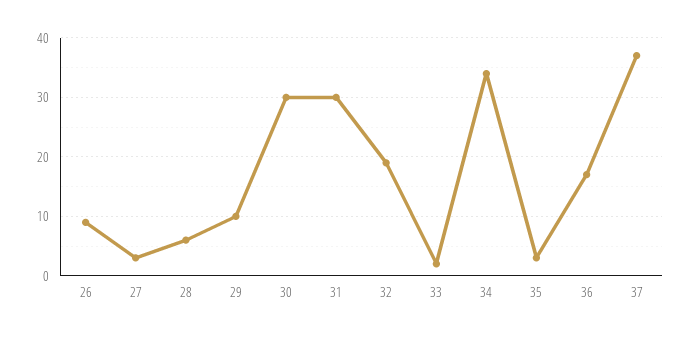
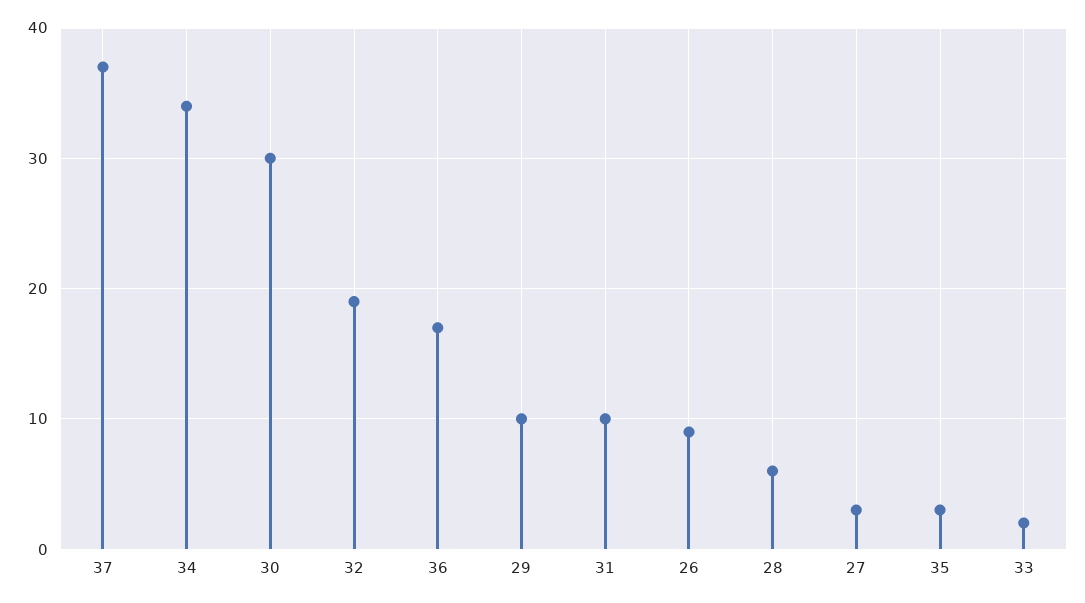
31: 30 -> 10

